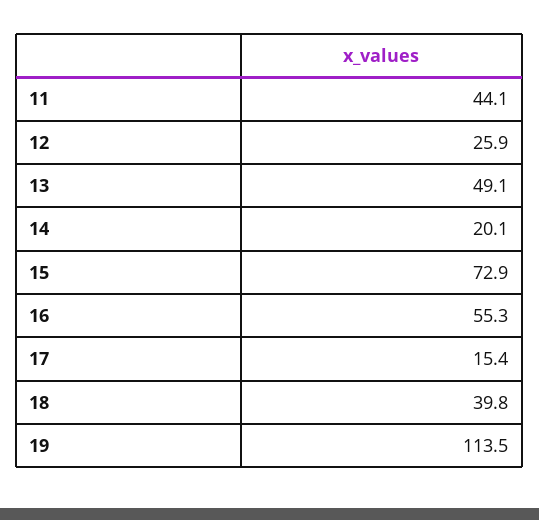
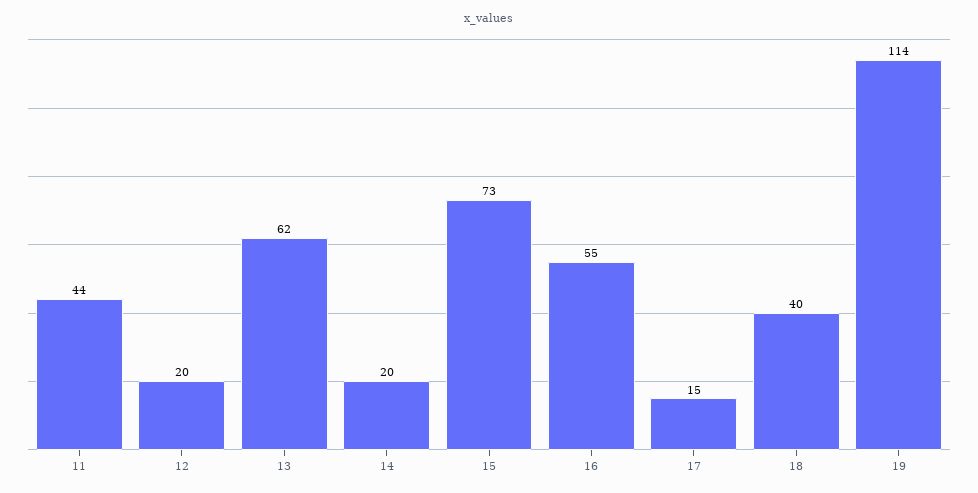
12: 25.9 -> 20
13: 49.1 -> 62

